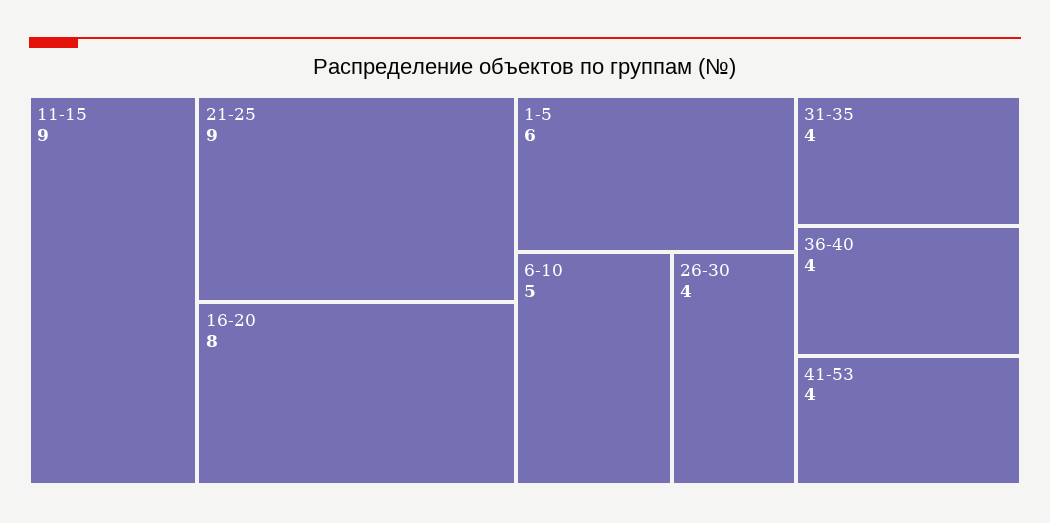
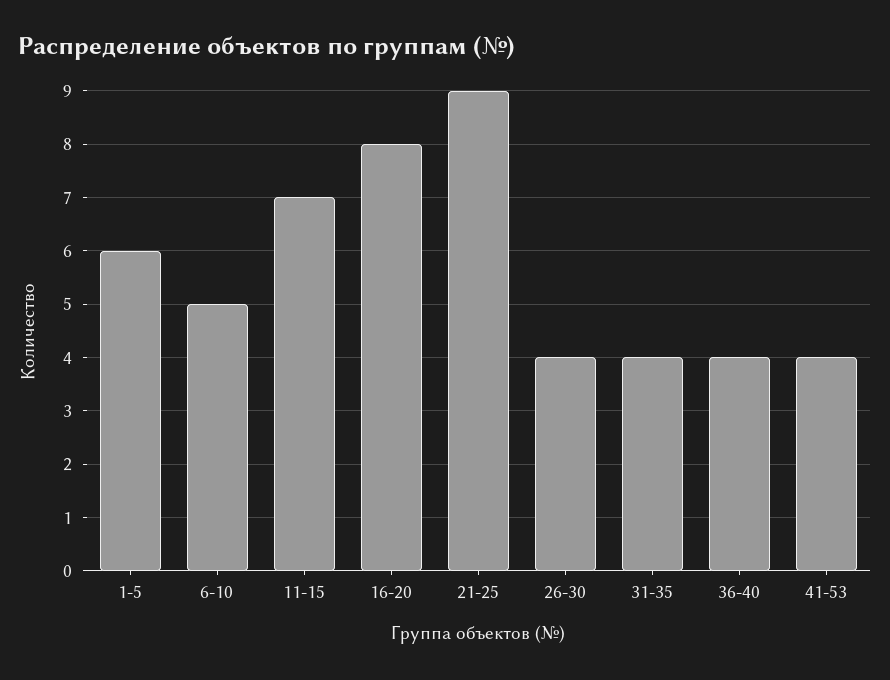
11-15: 9 -> 7

